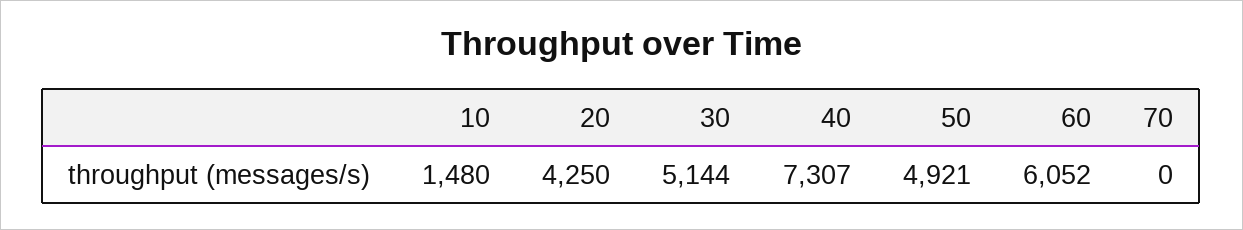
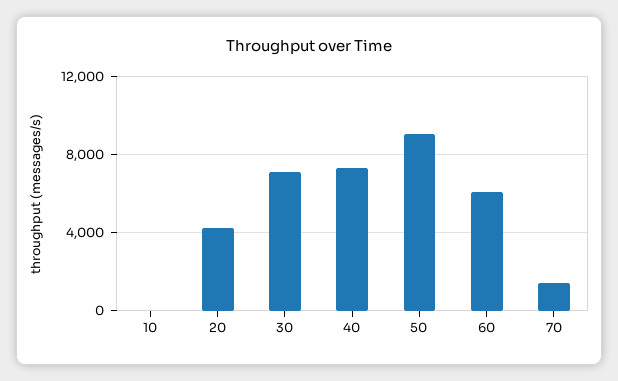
10: 1480 -> 0
30: 5144 -> 7000
50: 4921 -> 9000
70: 0 -> 1500

